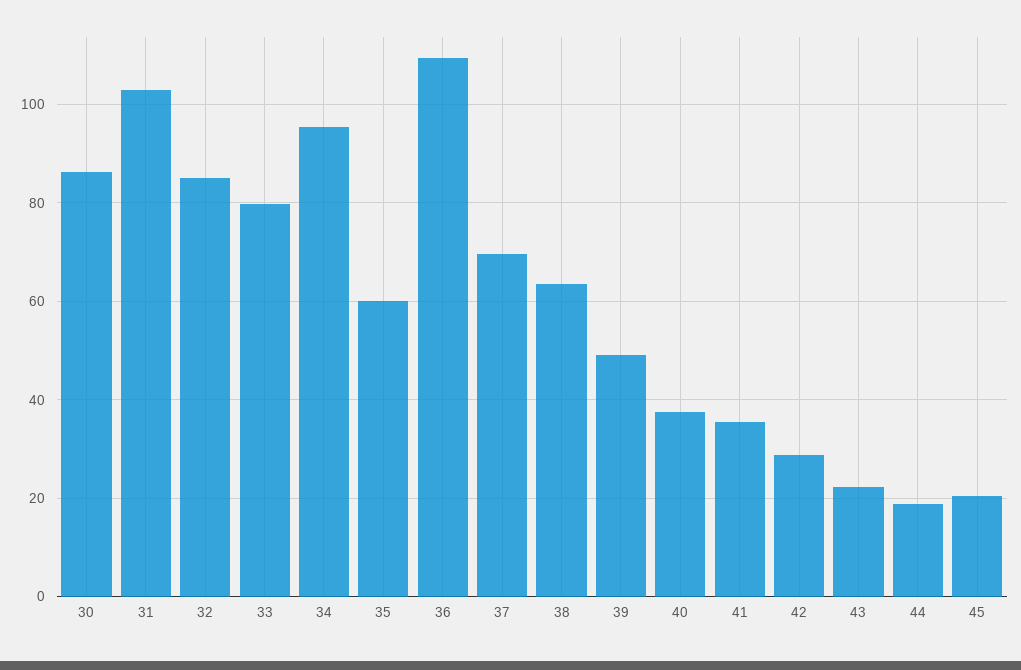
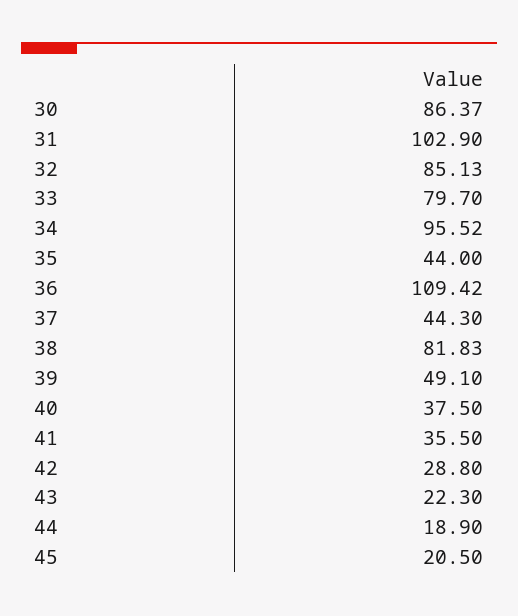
35: 60 -> 44
37: 70 -> 44.3
38: 64 -> 81.83

